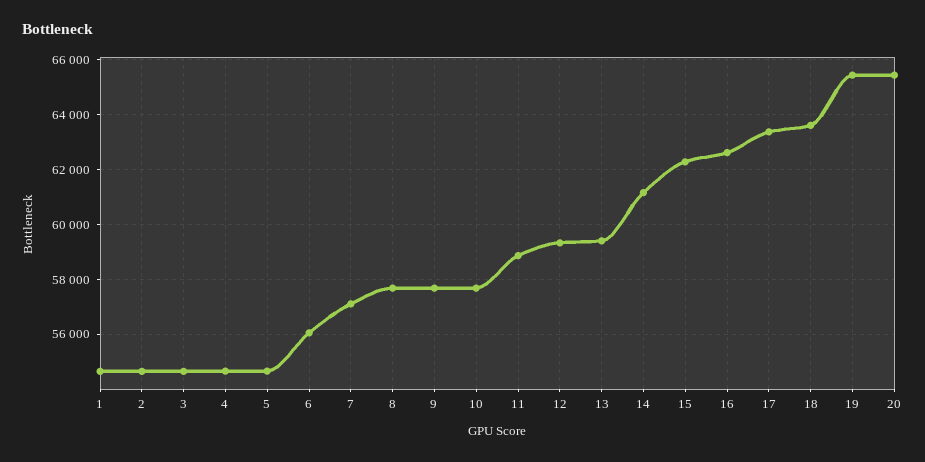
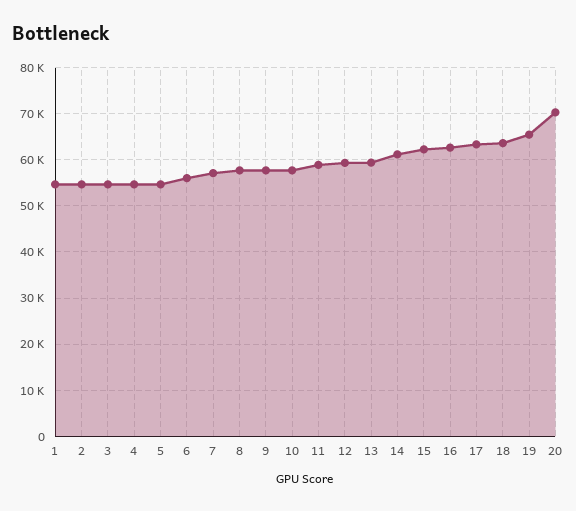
20: 65500 -> 70000

